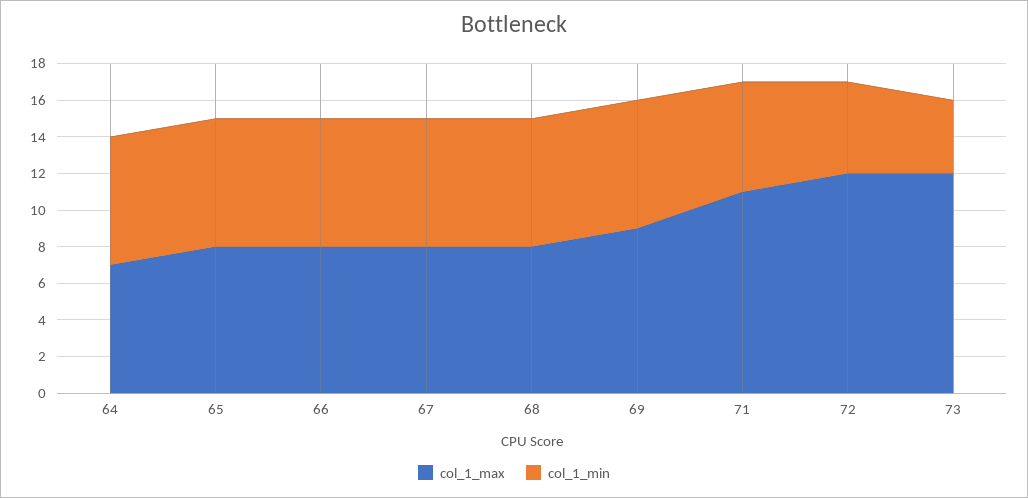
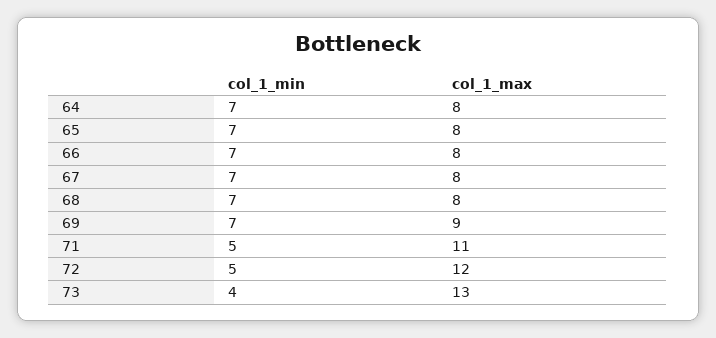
col_1_max, 64: 7 -> 8
col_1_min, 71: 6 -> 5
col_1_max, 73: 12 -> 13

